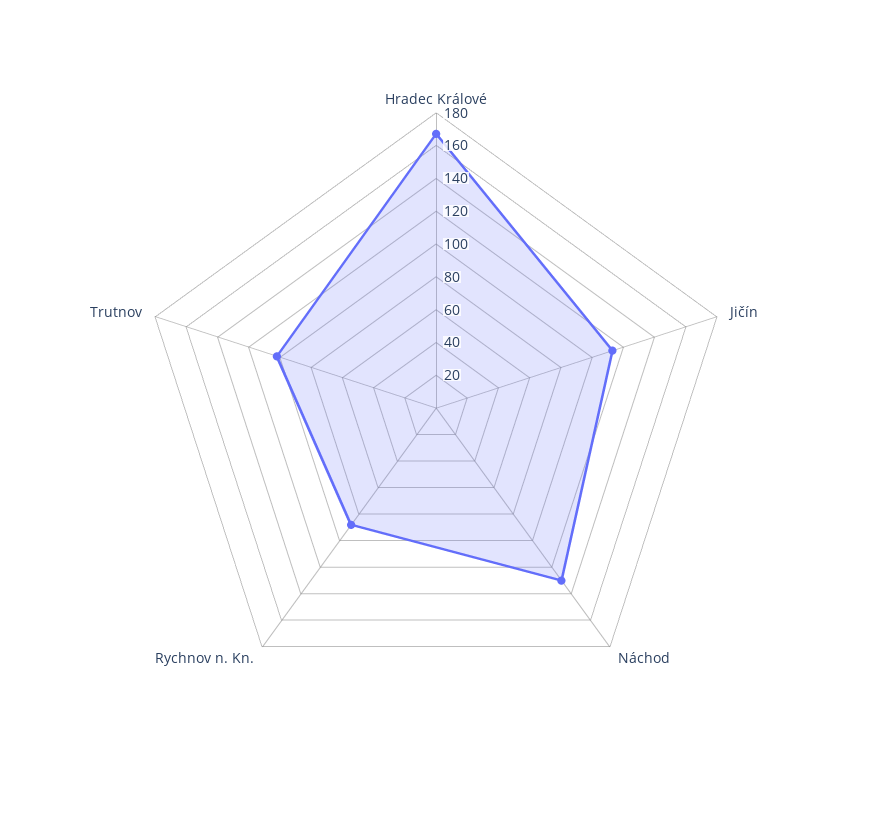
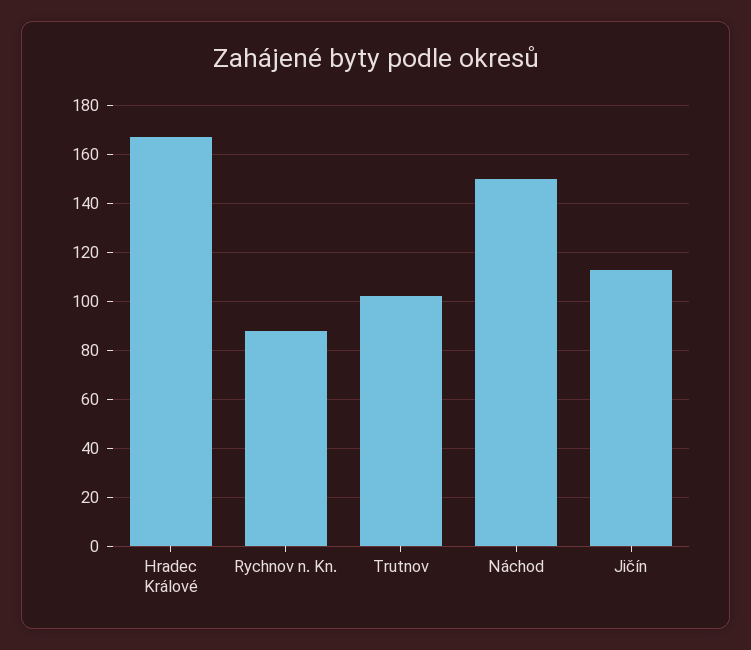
Náchod: 130 -> 150

